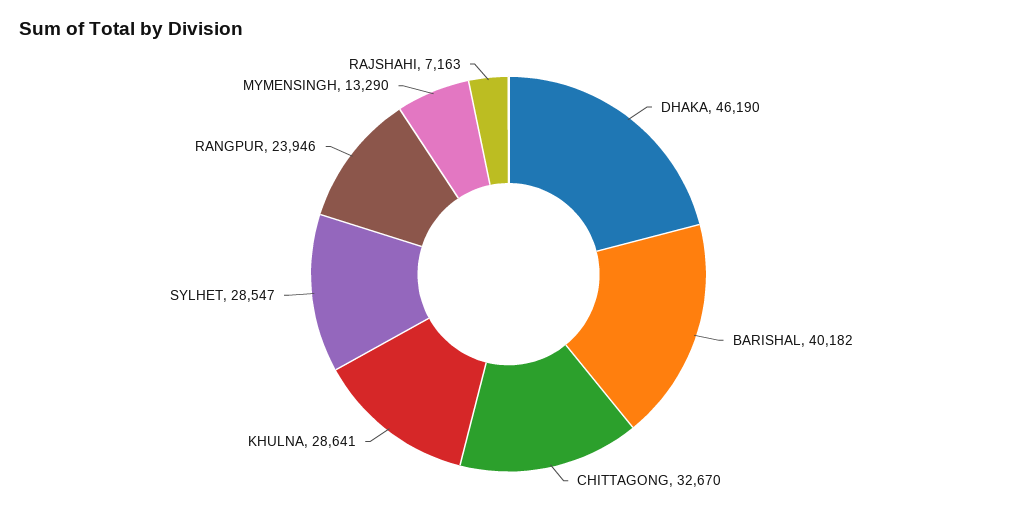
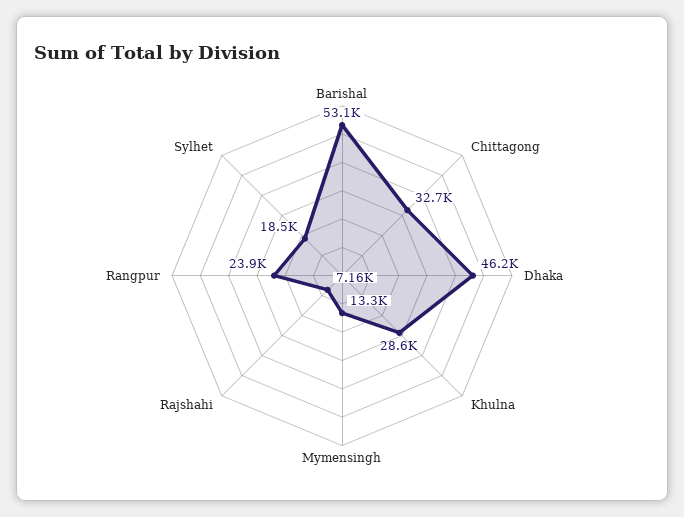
BARISHAL: 40182 -> 53100
SYLHET: 28547 -> 18500

